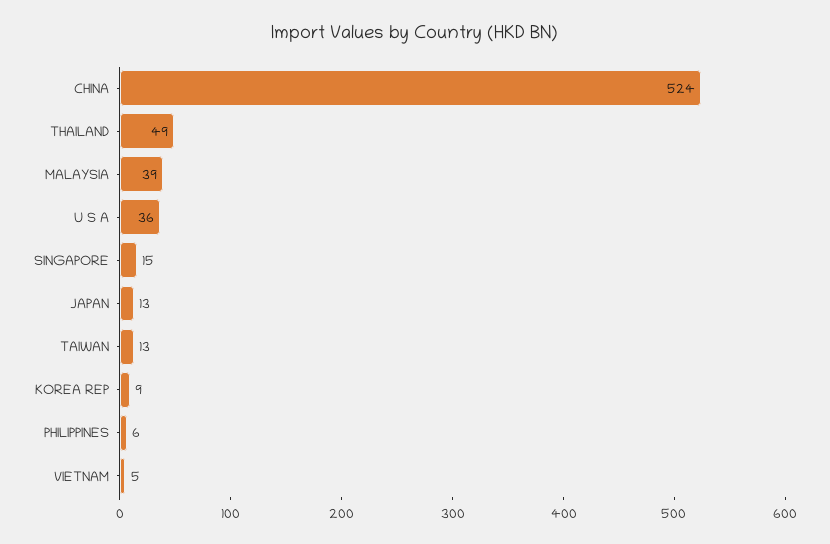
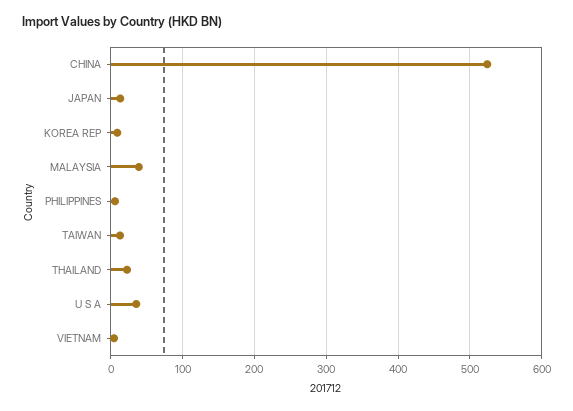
THAILAND: 49 -> 20
SINGAPORE: 15 -> none

